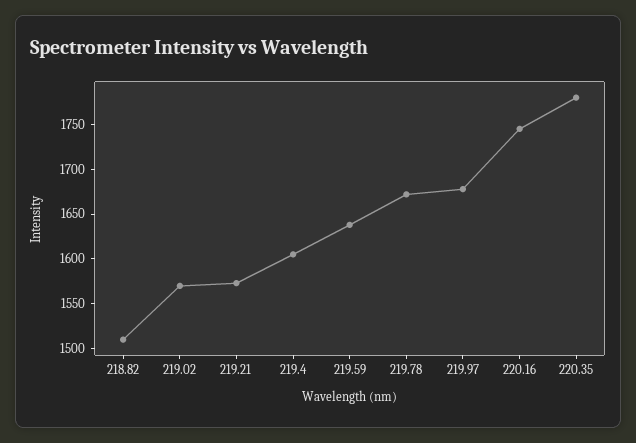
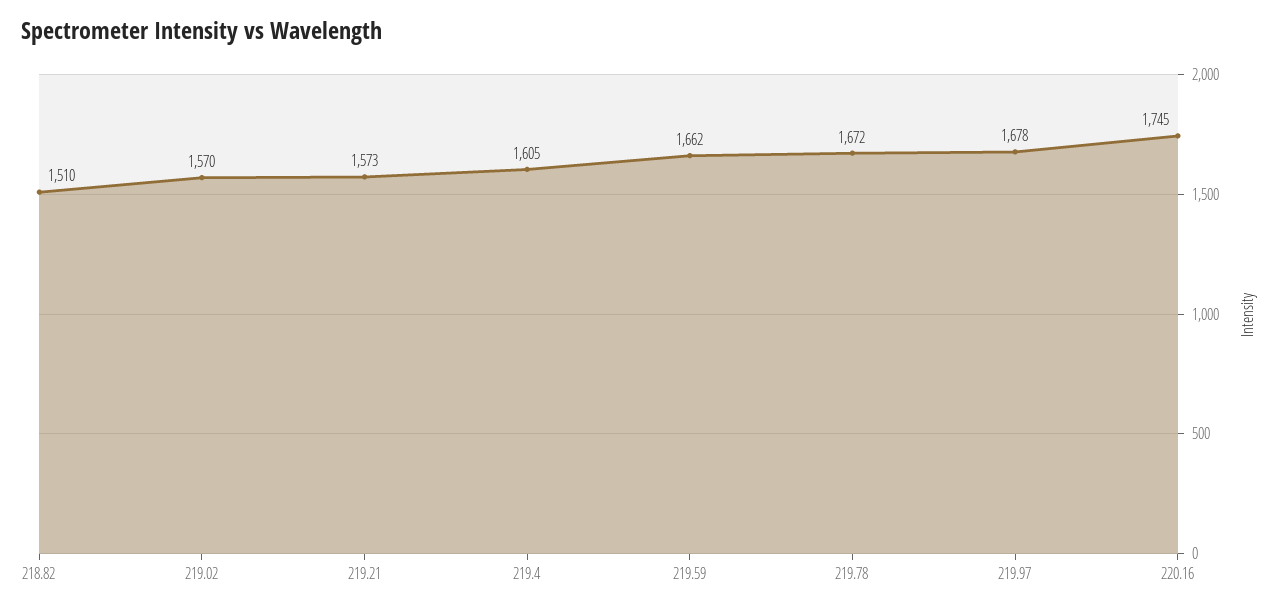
219.59: 1640 -> 1662
220.35: 1780 -> none

